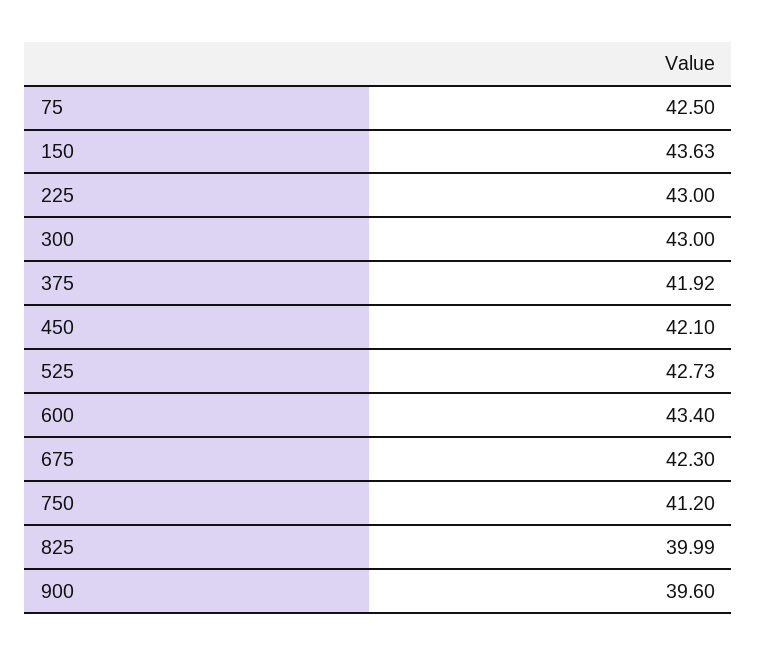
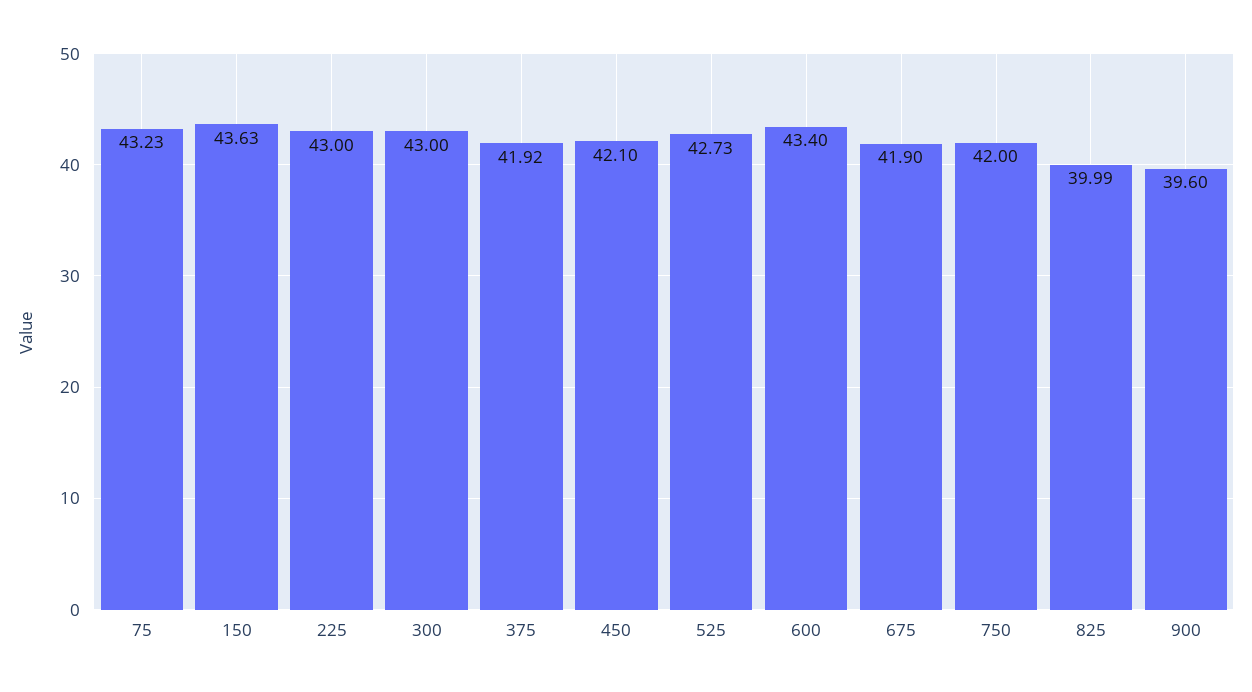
75: 42.5 -> 43.23
675: 42.3 -> 41.9
750: 41.2 -> 42

